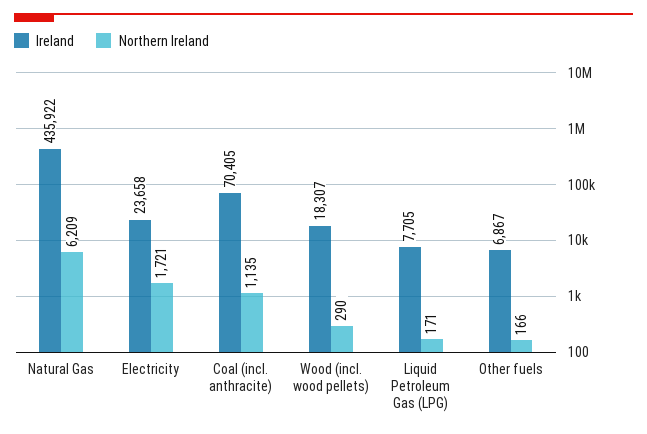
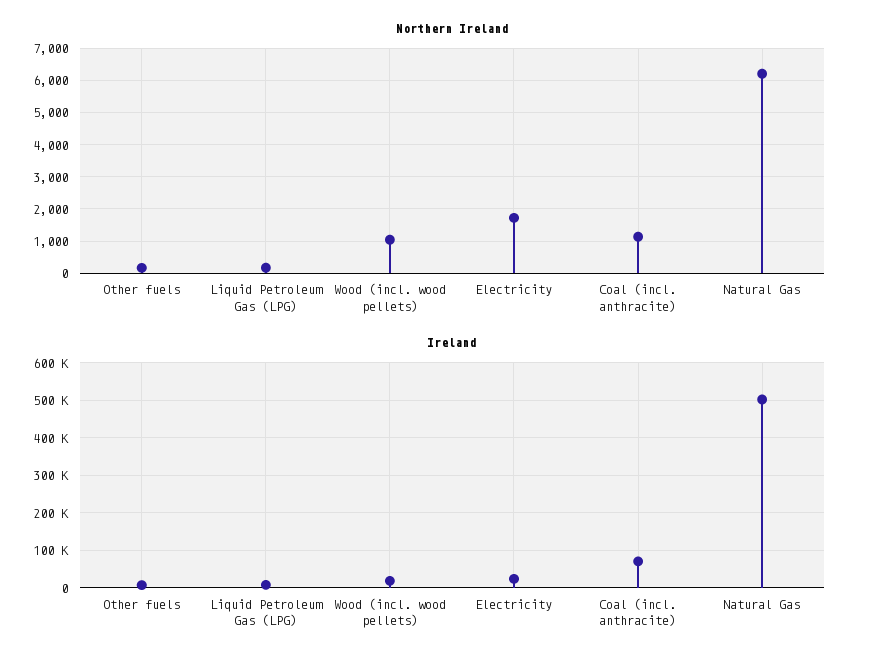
Ireland, Natural Gas: 435922 -> 500000
Northern Ireland, Wood (incl. wood pellets): 290 -> 1000

